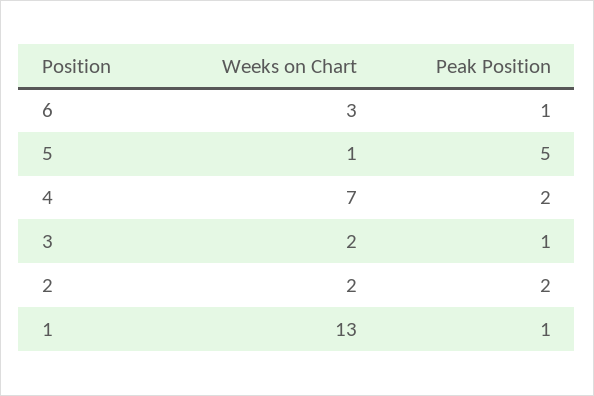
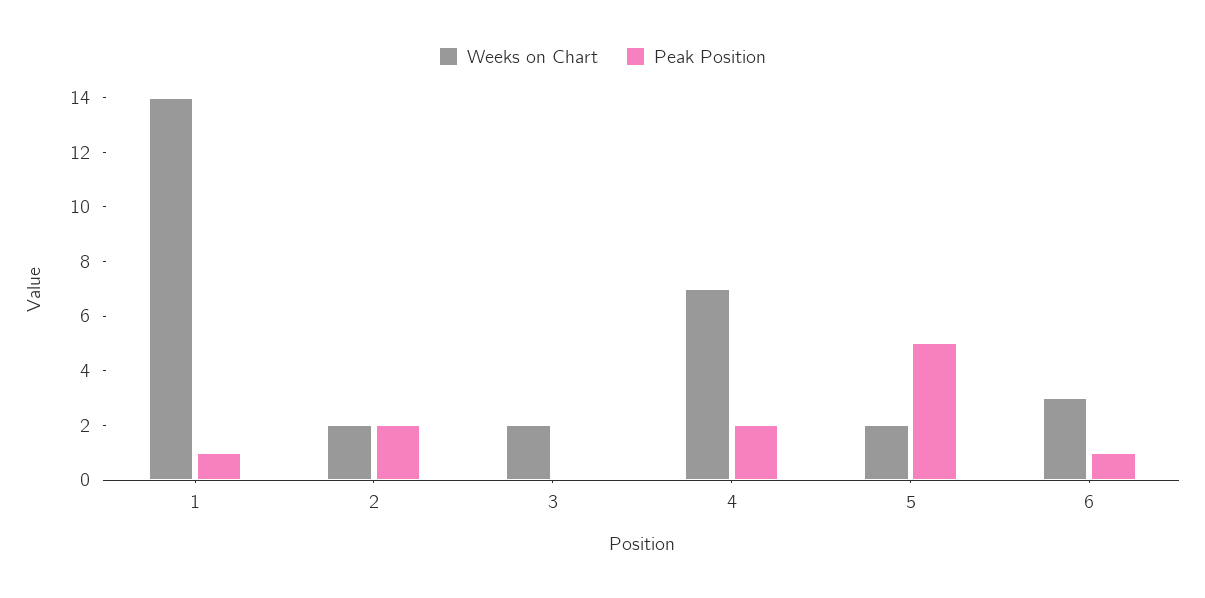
Weeks on Chart, 5: 1 -> 2
Peak Position, 3: 1 -> 0
Weeks on Chart, 1: 13 -> 14

